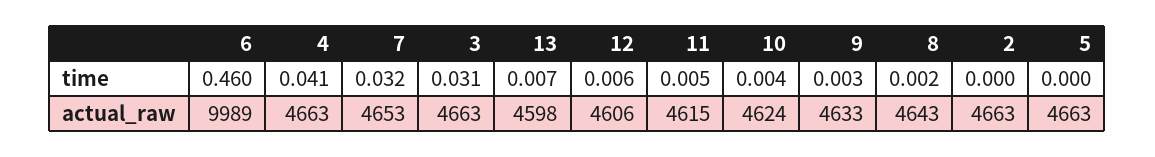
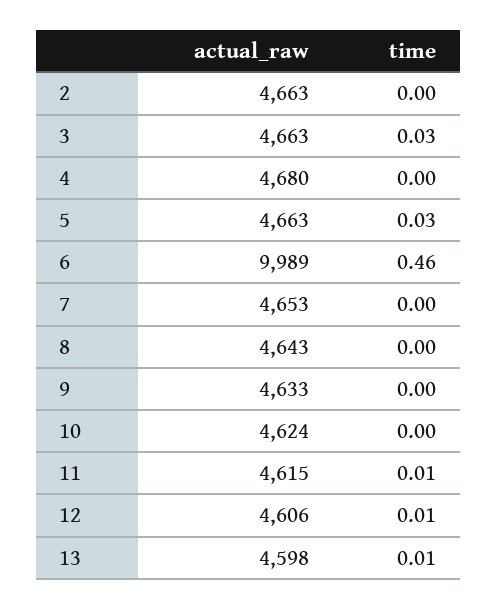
4, time: 0.041 -> 0
7, time: 0.032 -> 0
5, time: 0 -> 0.03
4, actual_raw: 4663 -> 4680

